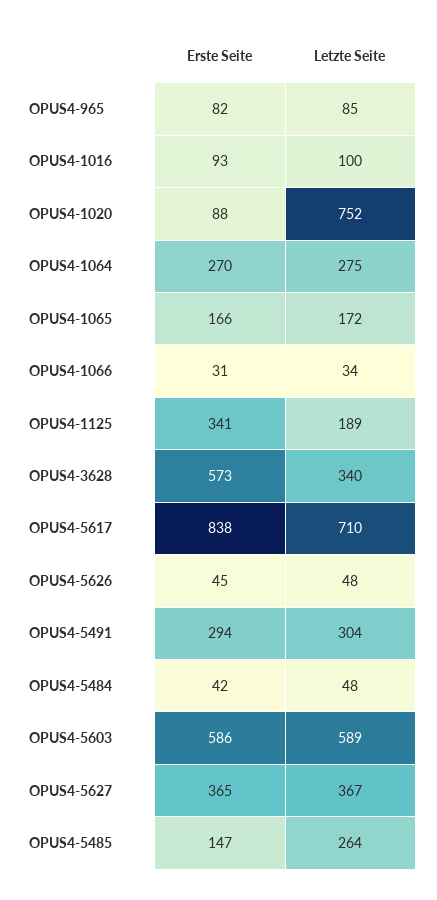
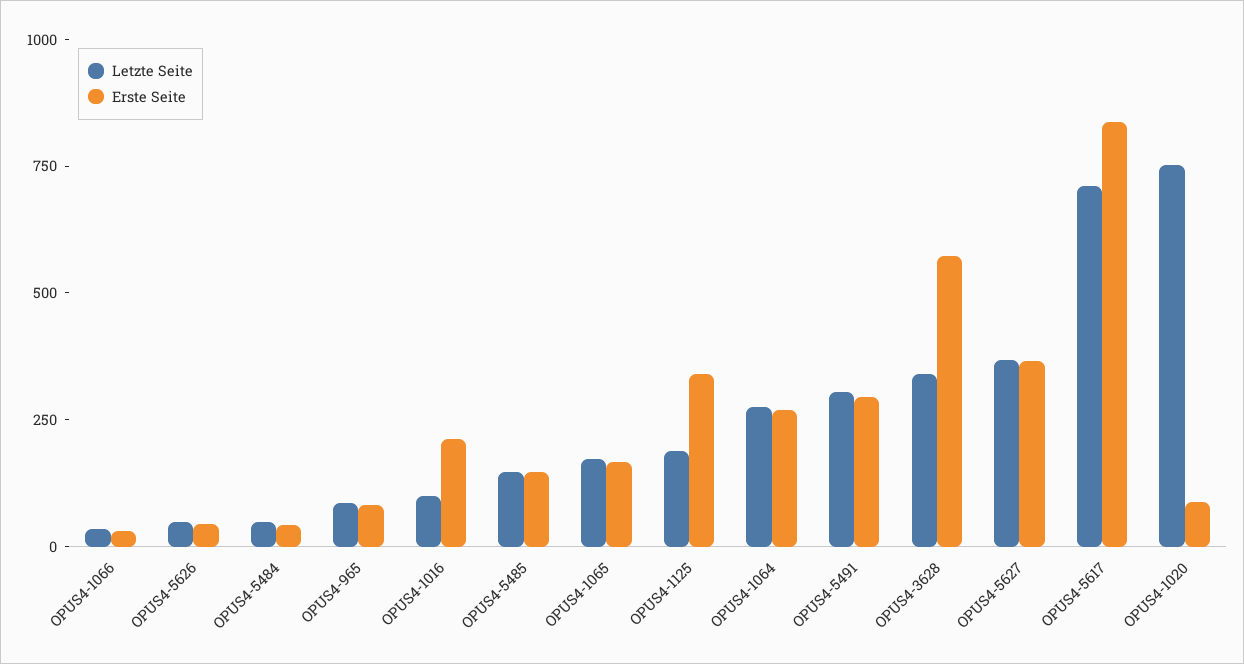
Erste Seite, OPUS4-1016: 93 -> 200
Erste Seite, OPUS4-5603: 586 -> none
Letzte Seite, OPUS4-5603: 589 -> none
Letzte Seite, OPUS4-5485: 264 -> 150

